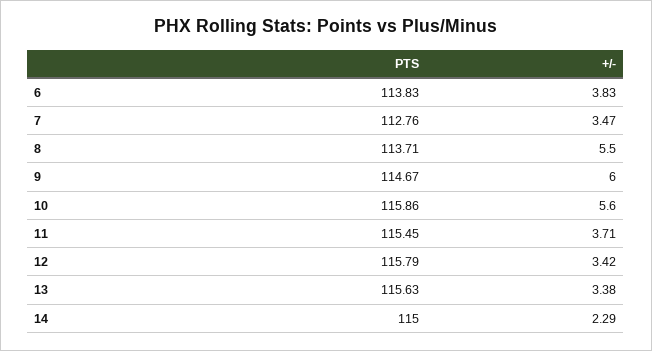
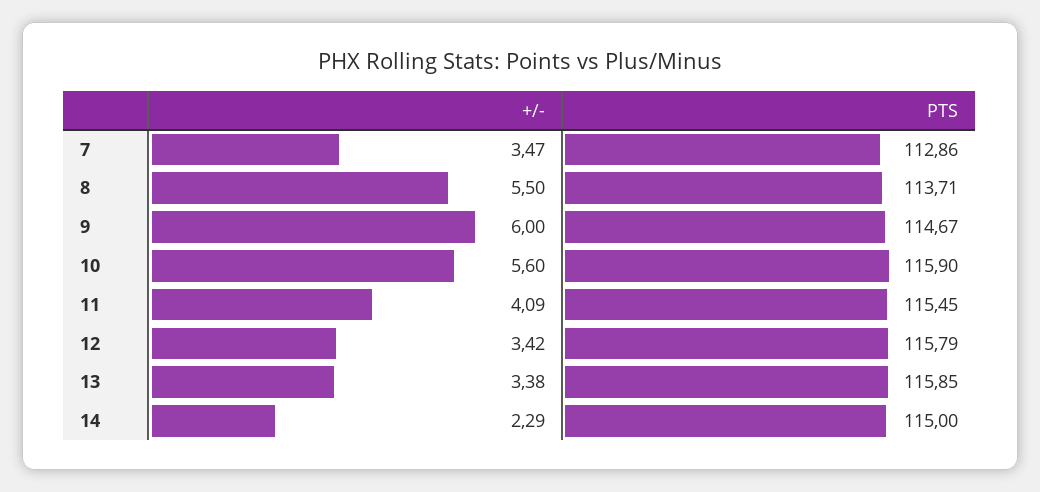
PTS, 6: 113.83 -> none
+/-, 6: 3.83 -> none
PTS, 7: 112.76 -> 112.86
PTS, 10: 115.86 -> 115.9
+/-, 11: 3.71 -> 4.09
PTS, 13: 115.63 -> 115.85

